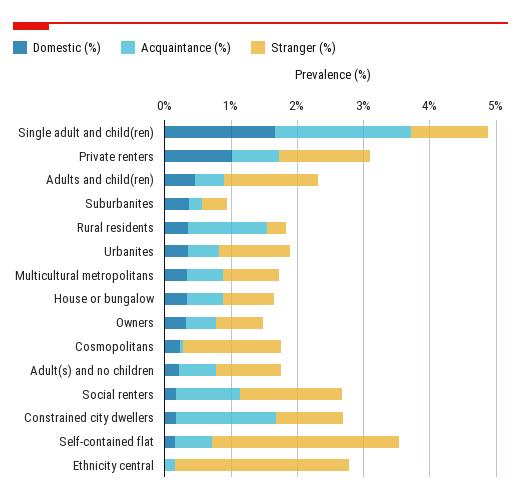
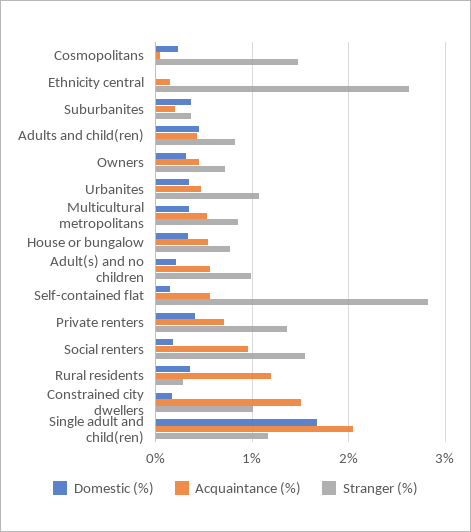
Domestic (%), Private renters: 1 -> 0.4
Stranger (%), Adults and child(ren): 1.4 -> 0.8

